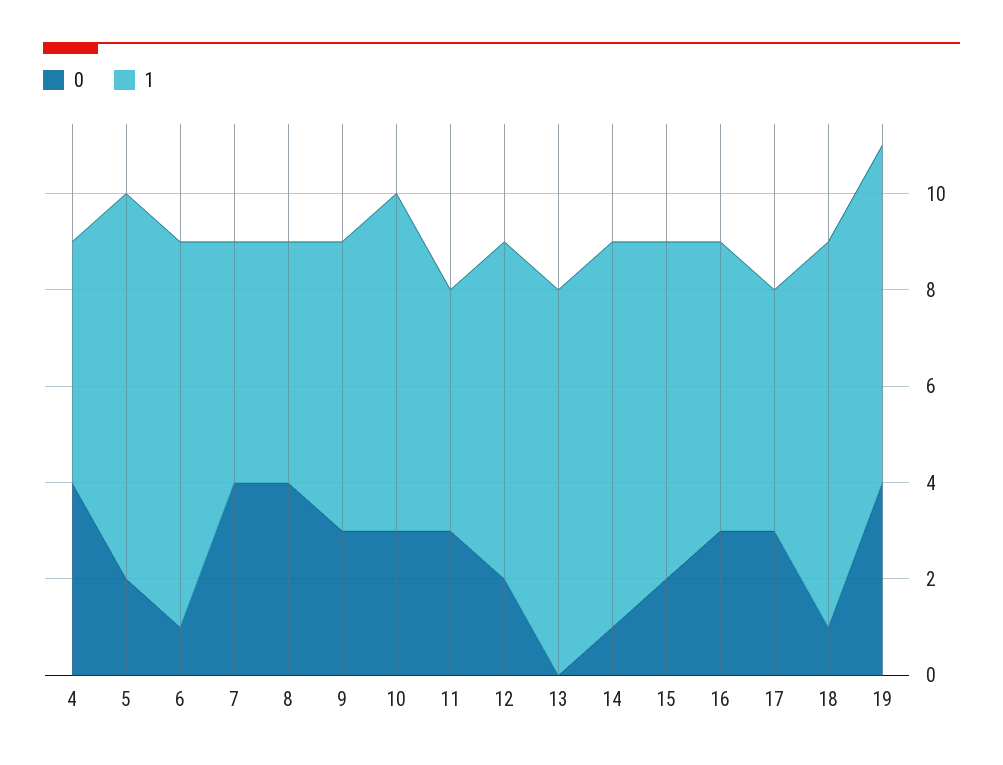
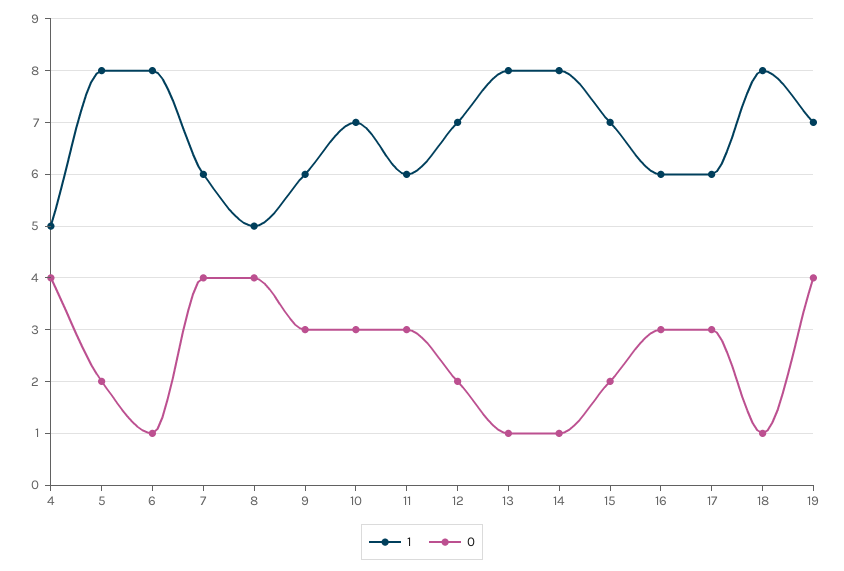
1, 7: 5 -> 6
1, 11: 5 -> 6
0, 13: 0 -> 1
1, 17: 5 -> 6

